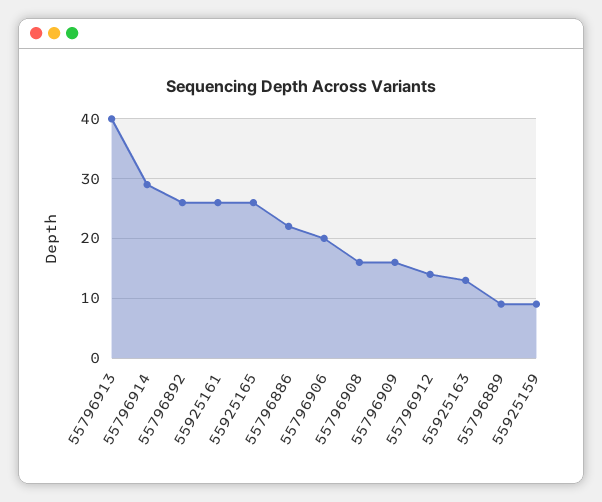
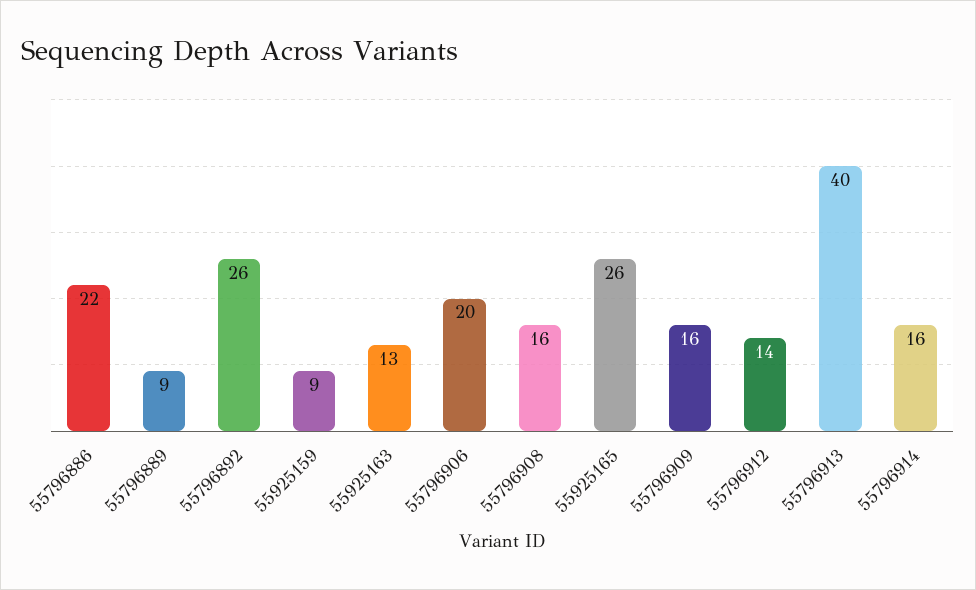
55796914: 30 -> 16
55925161: 25 -> none

